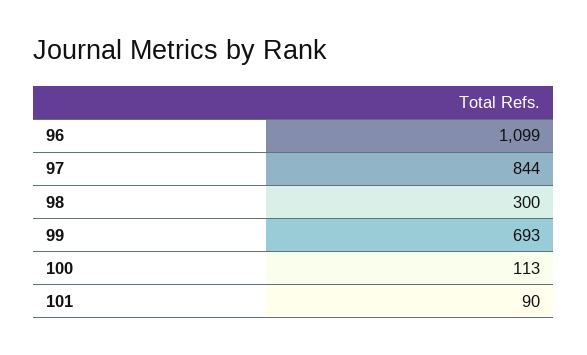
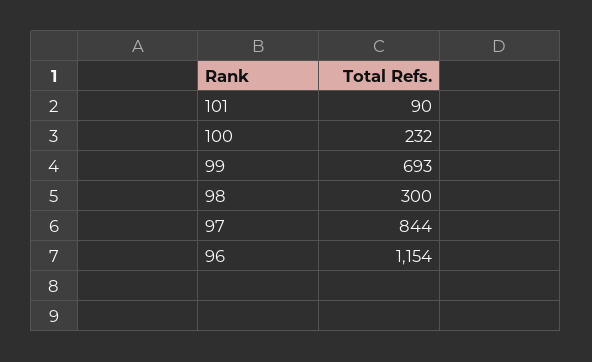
96: 1099 -> 1154
100: 113 -> 232

